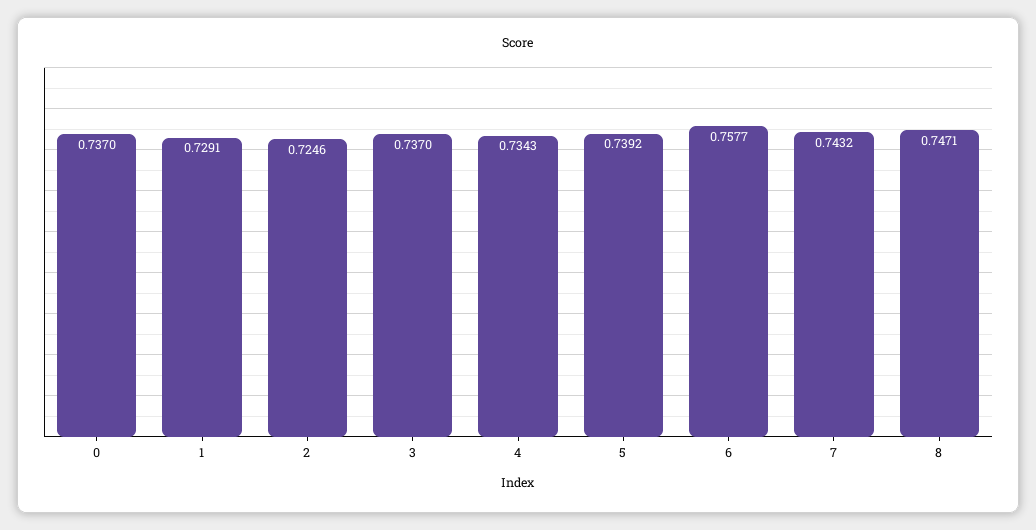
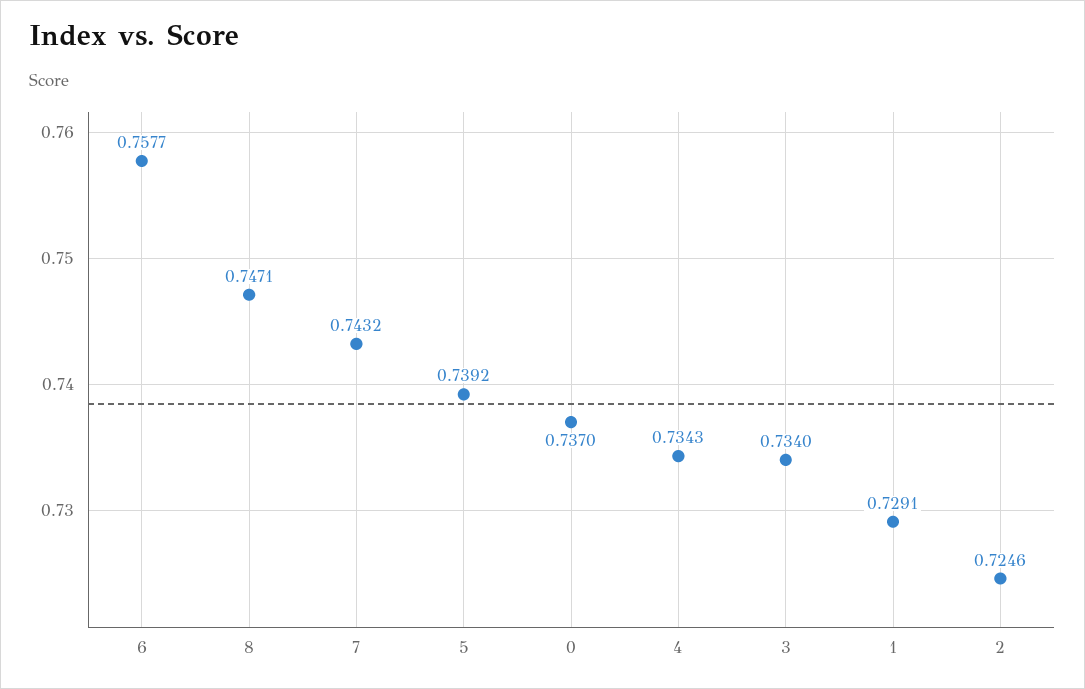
3: 0.737 -> 0.734

